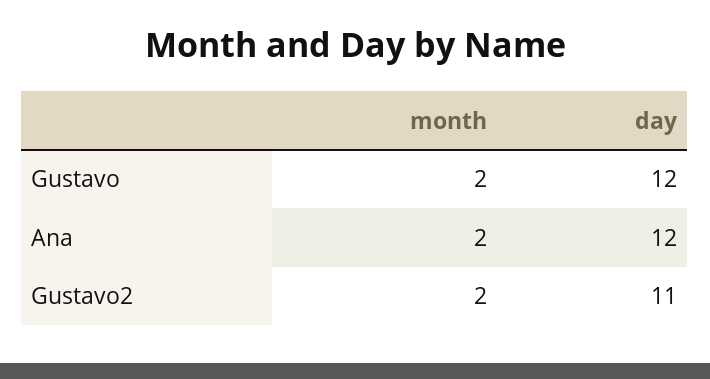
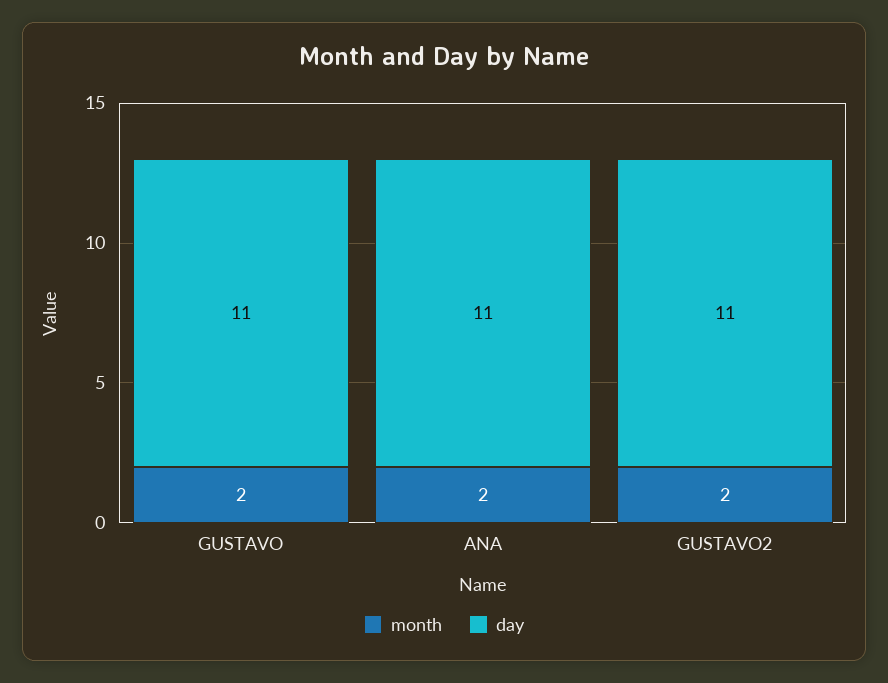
day, Gustavo: 12 -> 11
day, Ana: 12 -> 11

